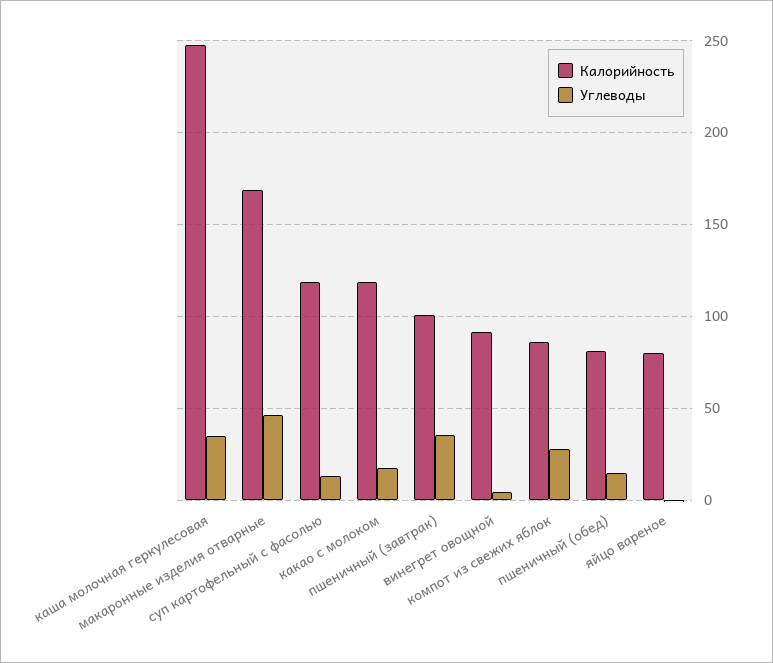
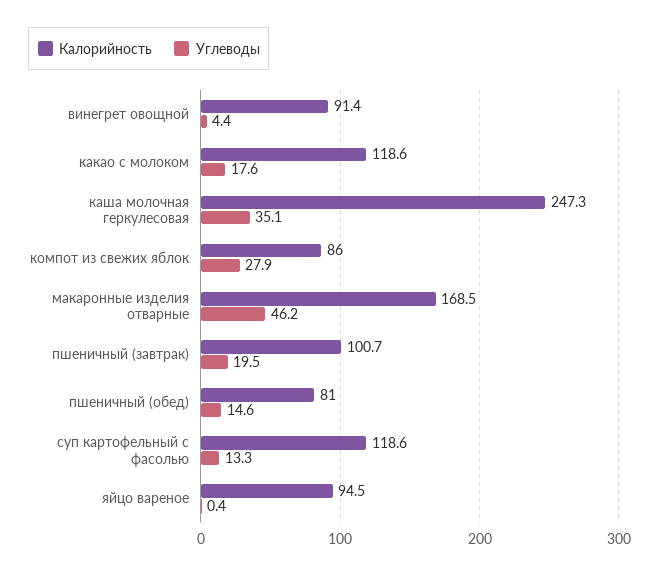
Углеводы, пшеничный (завтрак): 35 -> 19.5
Калорийность, яйцо вареное: 80 -> 94.5

